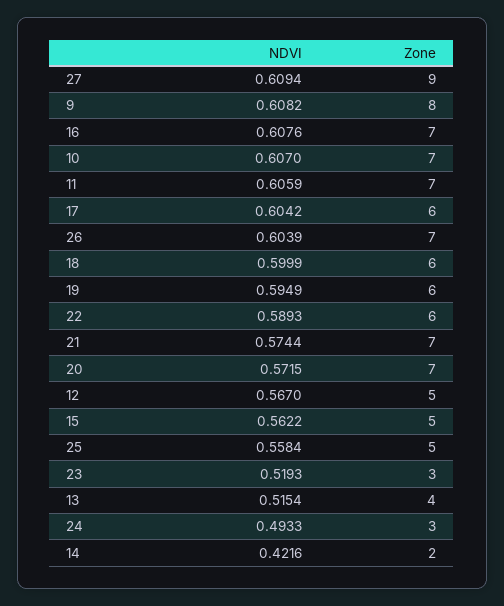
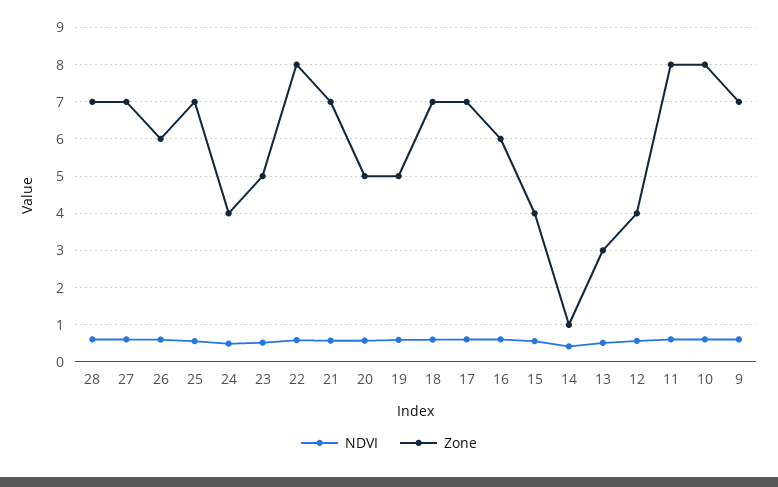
Zone, 27: 9 -> 7
Zone, 9: 8 -> 7
Zone, 16: 7 -> 6
Zone, 10: 7 -> 8
Zone, 11: 7 -> 8
Zone, 17: 6 -> 7
Zone, 26: 7 -> 6
Zone, 18: 6 -> 7
Zone, 19: 6 -> 5
Zone, 22: 6 -> 8
Zone, 20: 7 -> 5
Zone, 12: 5 -> 4
Zone, 15: 5 -> 4
Zone, 25: 5 -> 7
Zone, 23: 3 -> 5
Zone, 13: 4 -> 3
Zone, 24: 3 -> 4
Zone, 14: 2 -> 1
NDVI, 28: none -> 0.6
Zone, 28: none -> 7

